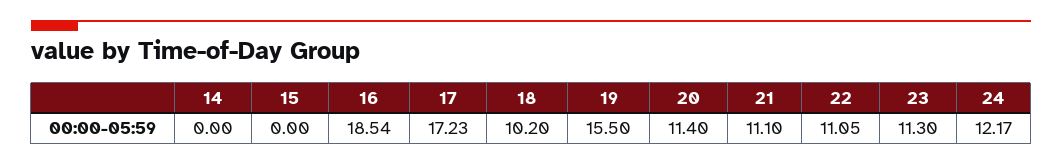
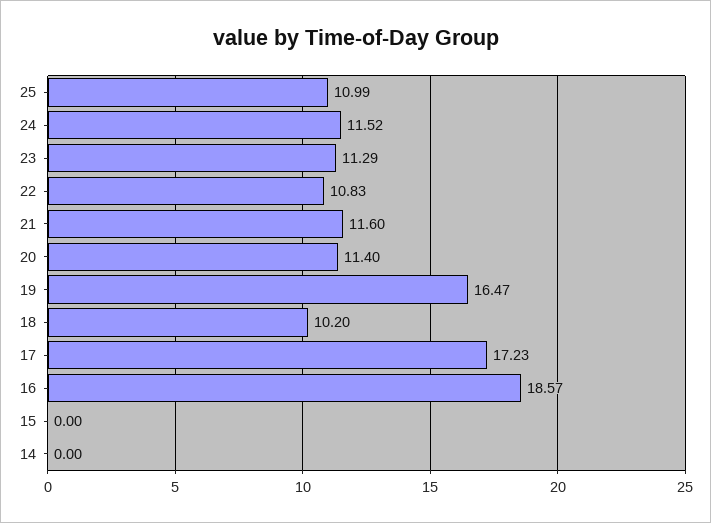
16: 18.54 -> 18.57
19: 15.5 -> 16.47
21: 11.1 -> 11.6
22: 11.05 -> 10.83
23: 11.3 -> 11.29
24: 12.17 -> 11.52
25: none -> 10.99

